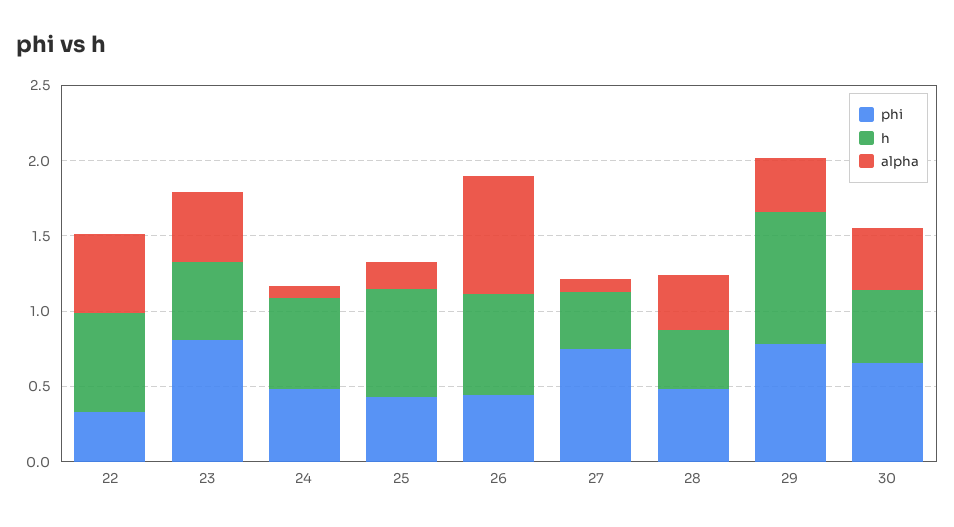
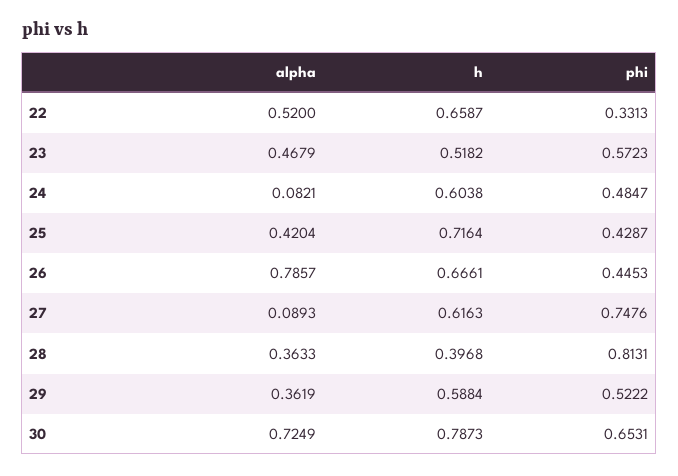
phi, 23: 0.8 -> 0.5723
alpha, 25: 0.2 -> 0.4204
h, 27: 0.4 -> 0.6163
phi, 28: 0.5 -> 0.8131
phi, 29: 0.8 -> 0.5222
h, 29: 0.9 -> 0.5884
h, 30: 0.5 -> 0.7873
alpha, 30: 0.4 -> 0.7249

